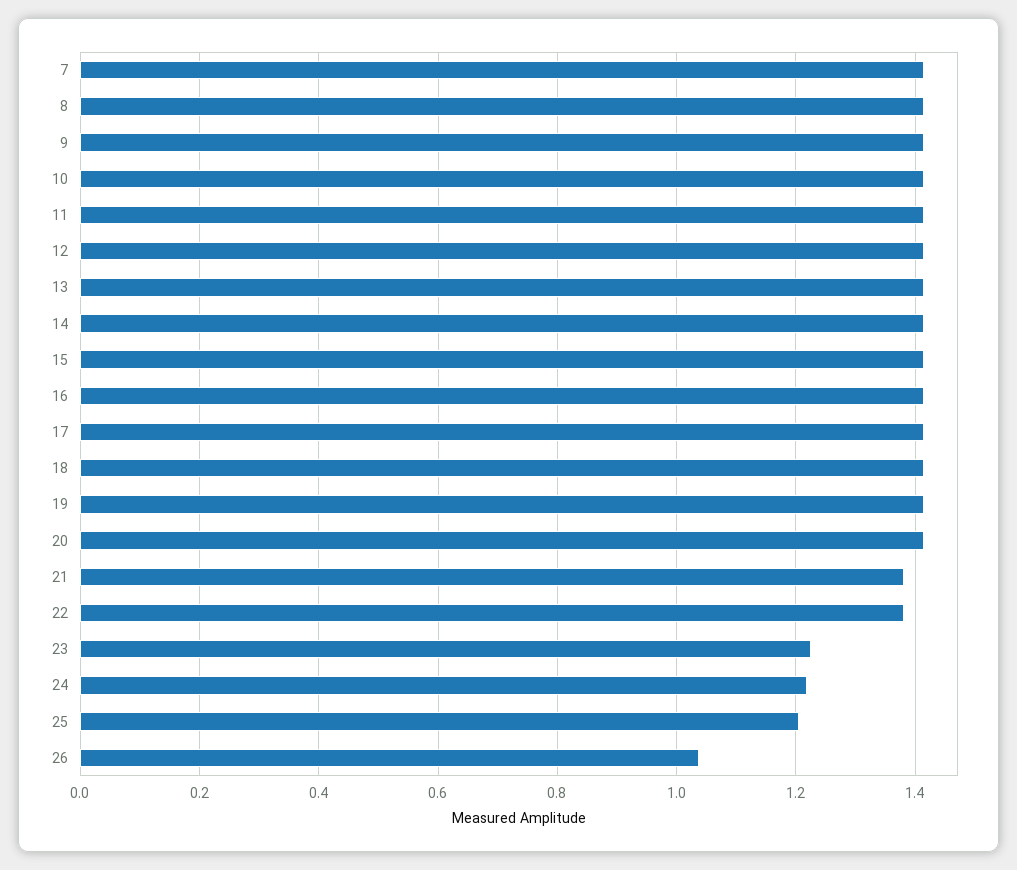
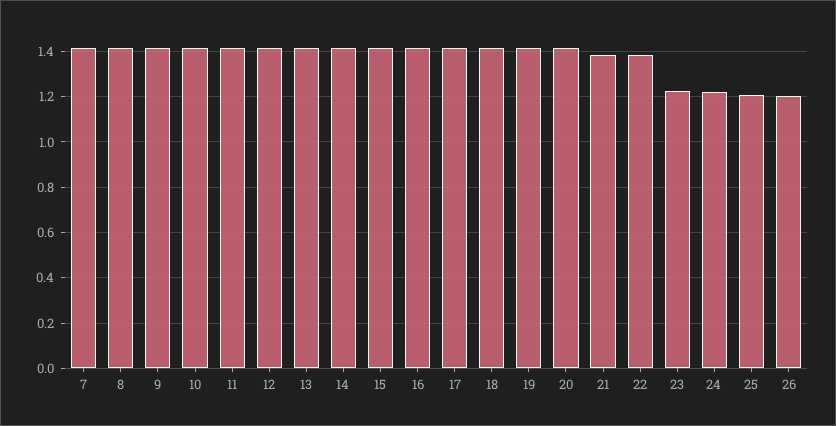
26: 1.04 -> 1.2

